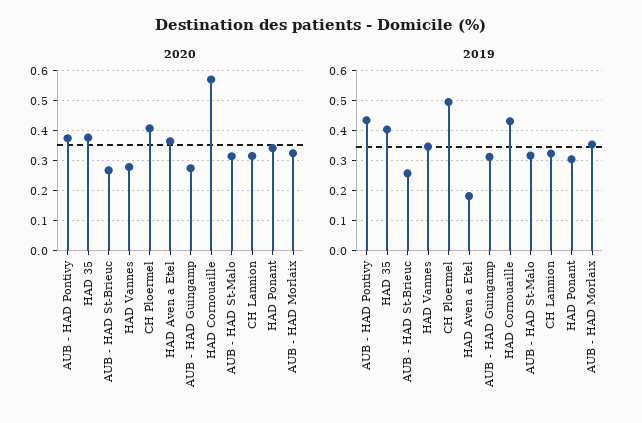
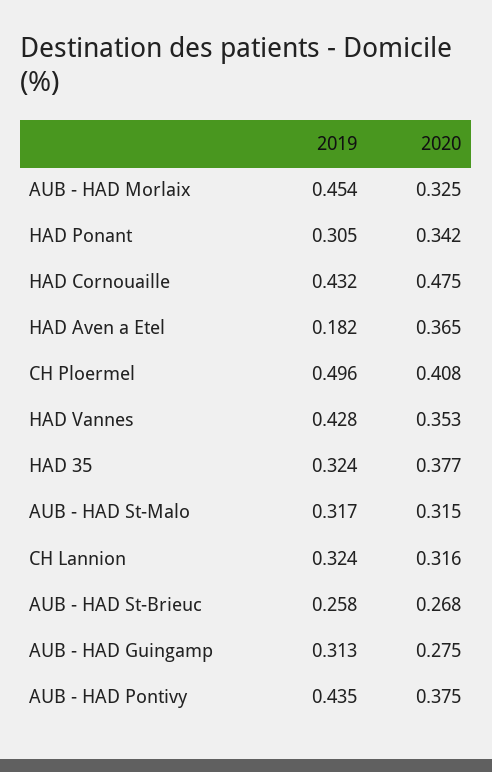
2020, HAD Vannes: 0.275 -> 0.353
2020, HAD Cornouaille: 0.575 -> 0.475
2019, HAD 35: 0.4 -> 0.324
2019, HAD Vannes: 0.35 -> 0.428
2019, AUB - HAD Morlaix: 0.35 -> 0.454

